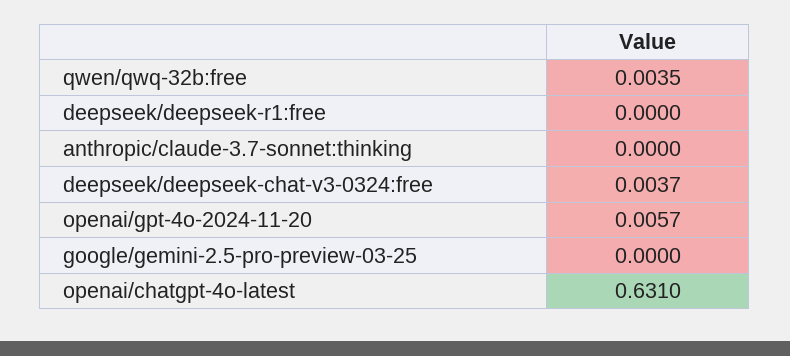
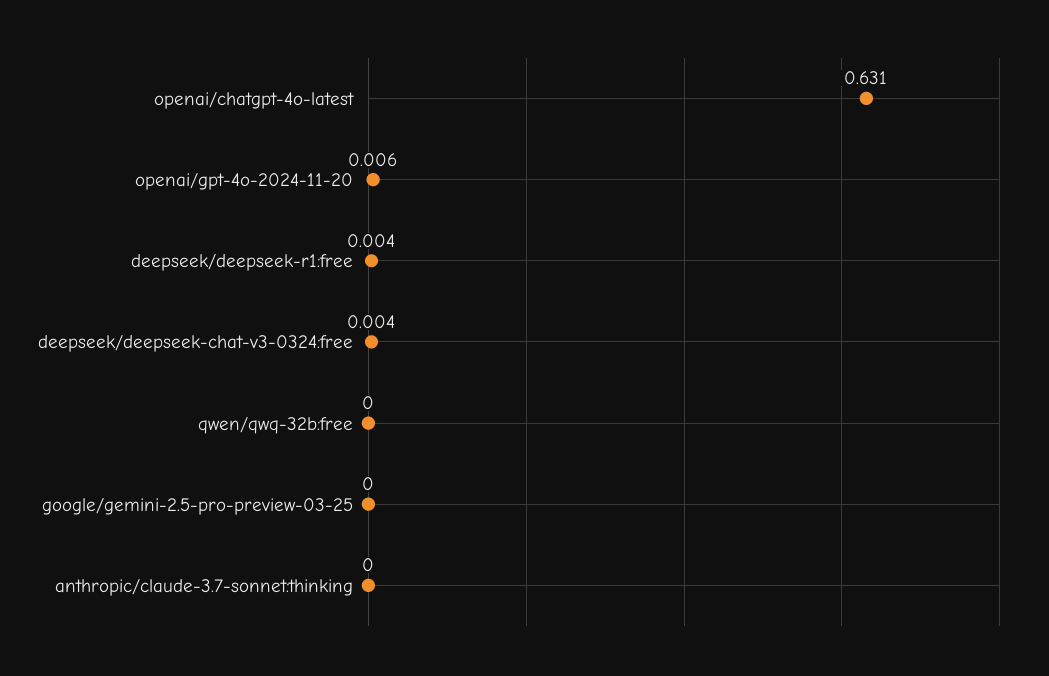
qwen/qwq-32b:free: 0.0035 -> 0
deepseek/deepseek-r1:free: 0 -> 0.004

